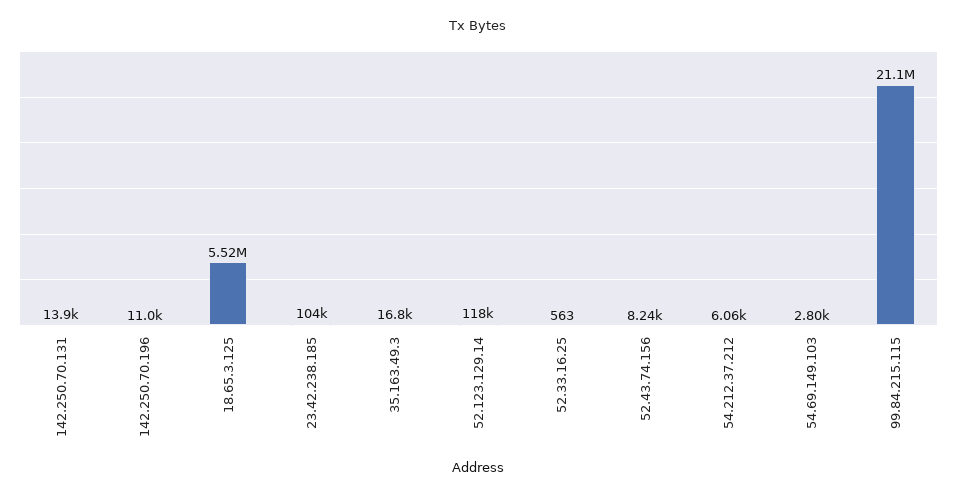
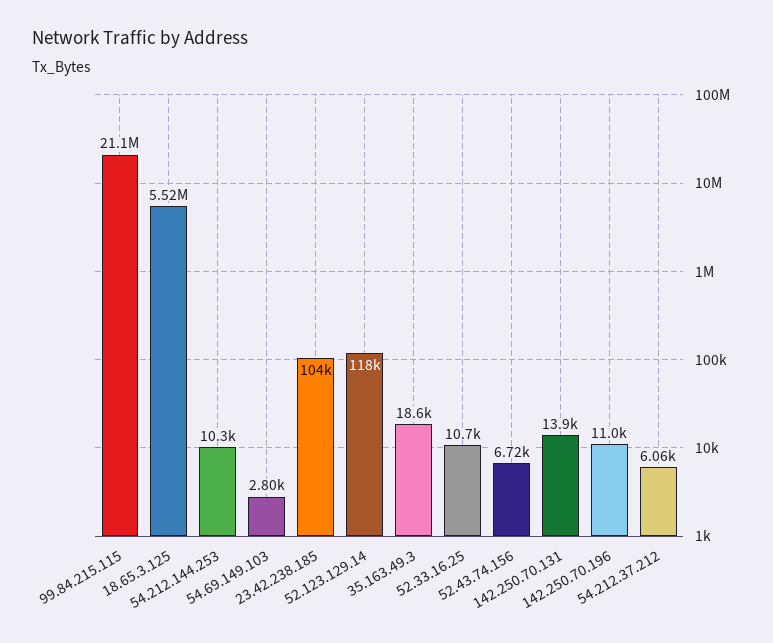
35.163.49.3: 16800 -> 18600
52.33.16.25: 563 -> 10700
52.43.74.156: 8240 -> 6720
54.212.144.253: none -> 10300

